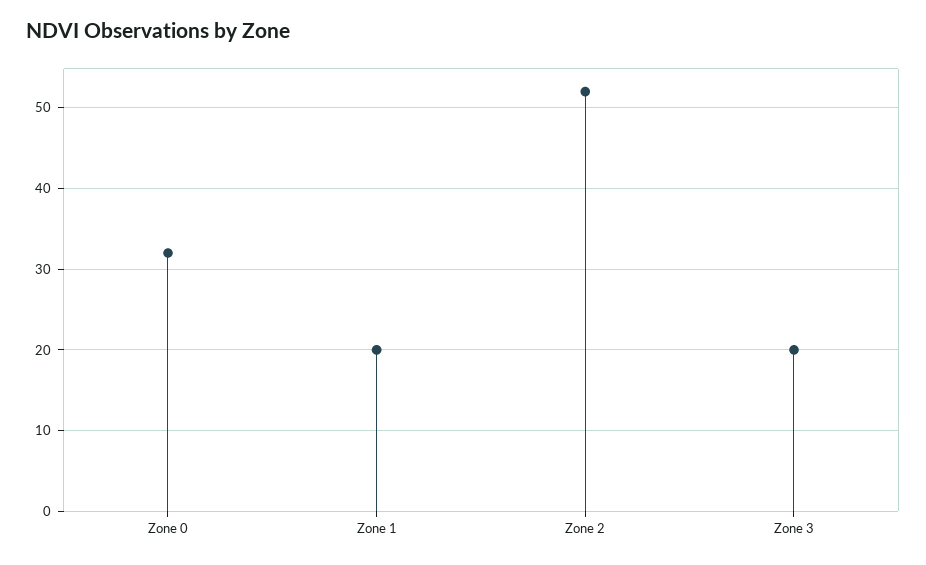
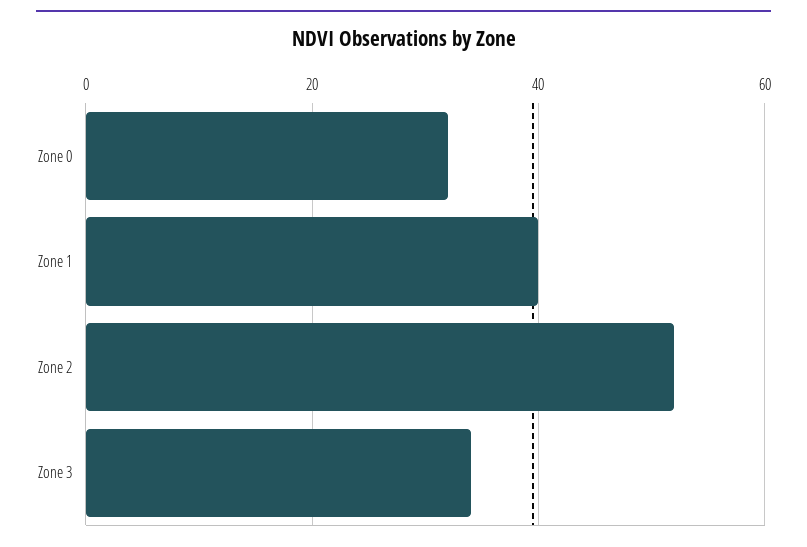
Zone 1: 20 -> 40
Zone 3: 20 -> 35

